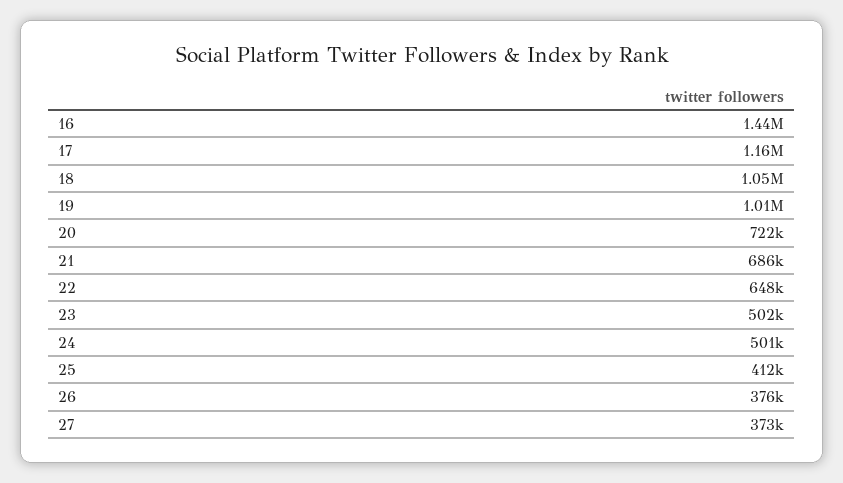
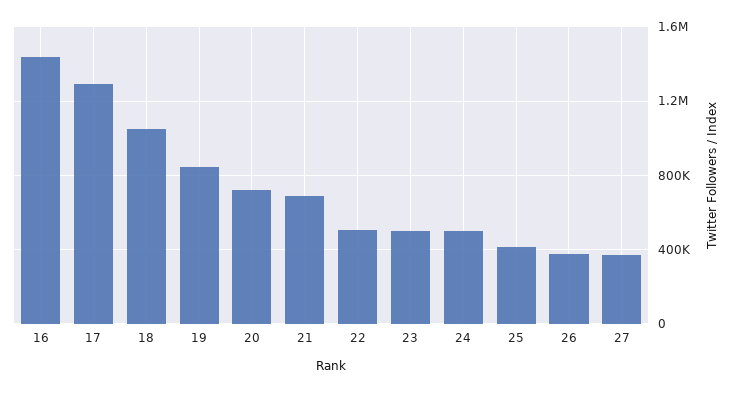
17: 1160000 -> 1300000
19: 1010000 -> 850000
22: 648000 -> 500000

